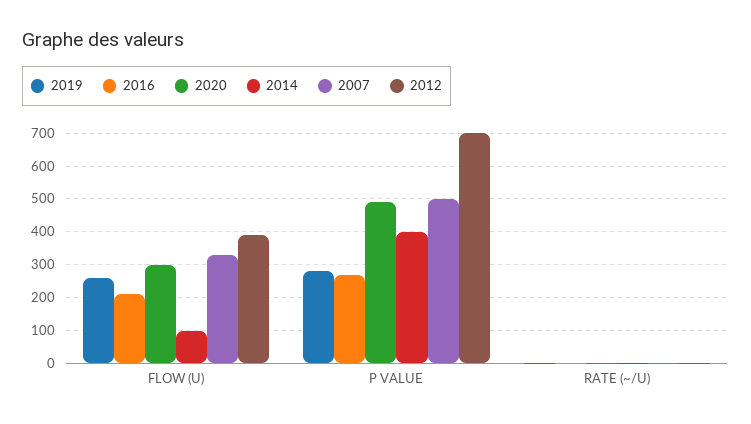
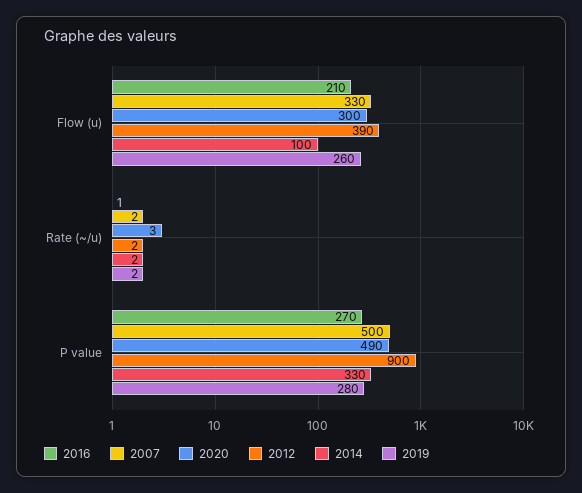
2014, P VALUE: 400 -> 330
2012, P VALUE: 700 -> 900

